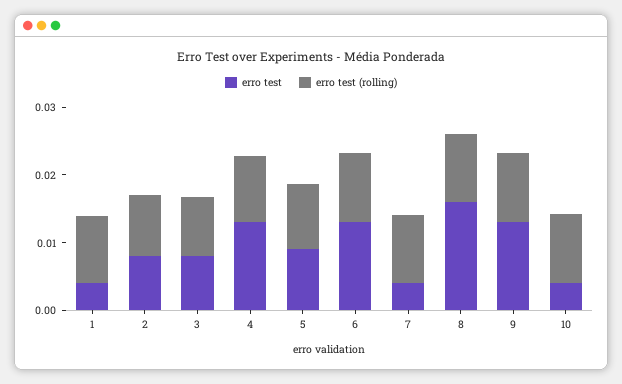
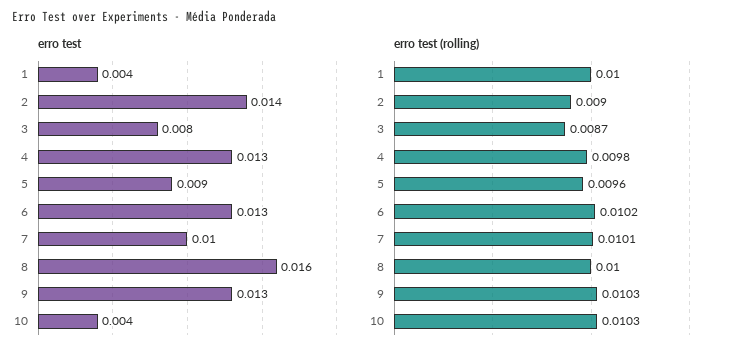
erro test, 2: 0.008 -> 0.014
erro test, 7: 0.004 -> 0.01

